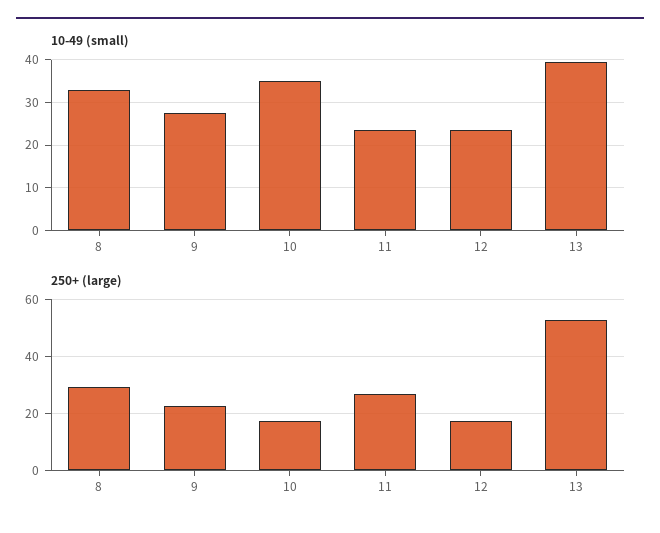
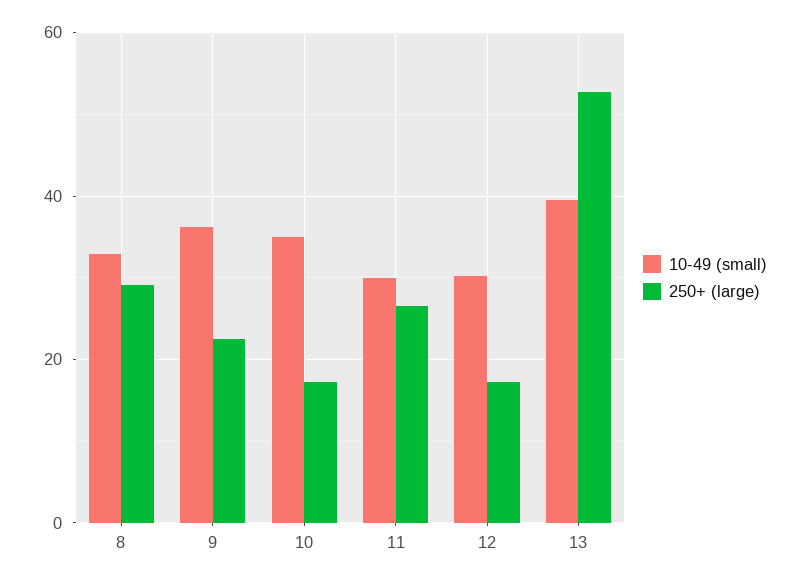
10-49 (small), 9: 28 -> 36
10-49 (small), 11: 24 -> 30
10-49 (small), 12: 24 -> 30

